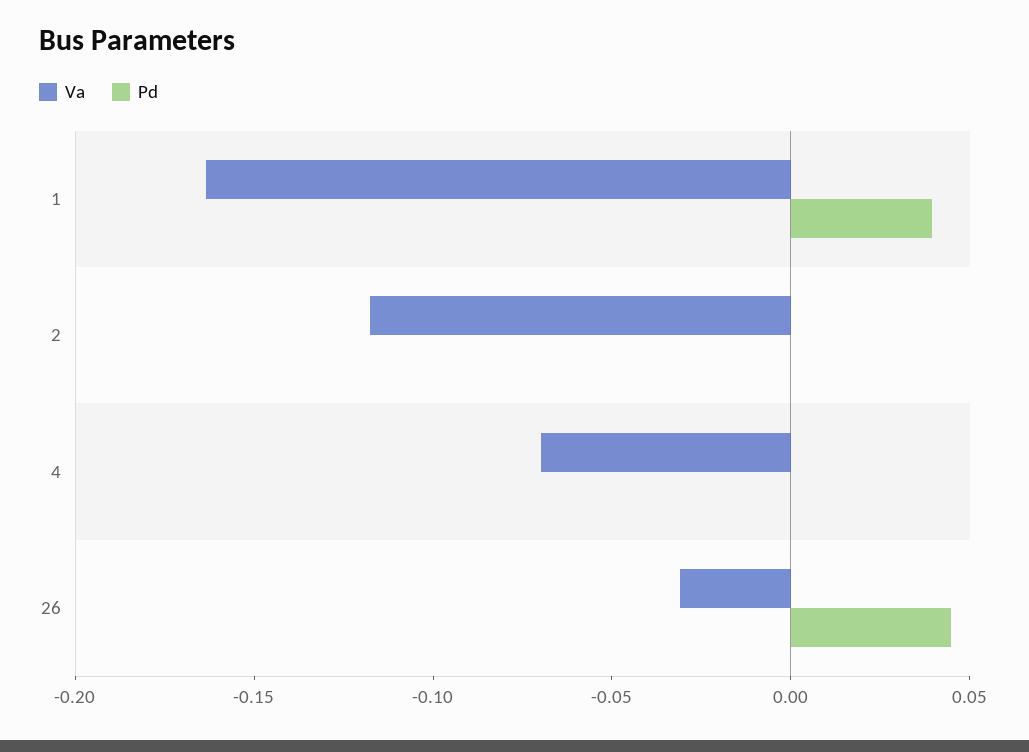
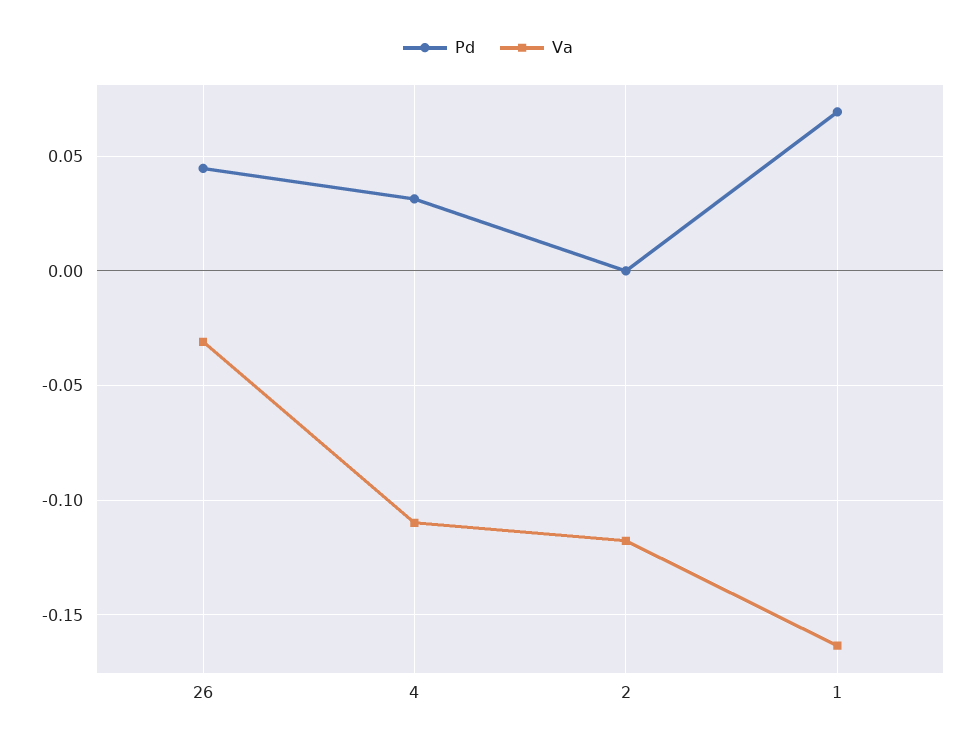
Pd, 1: 0.04 -> 0.07
Va, 4: -0.07 -> -0.11
Pd, 4: 0 -> 0.03

